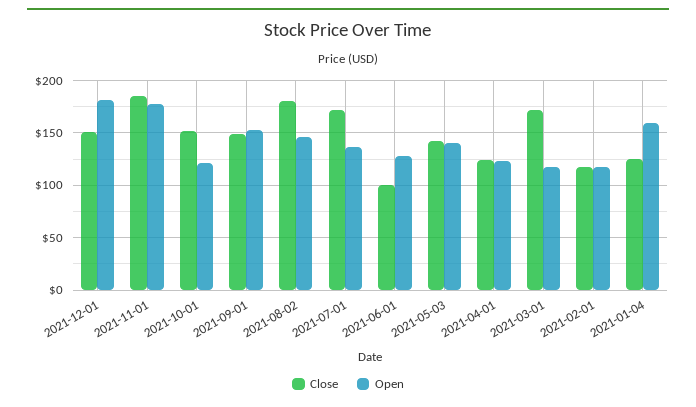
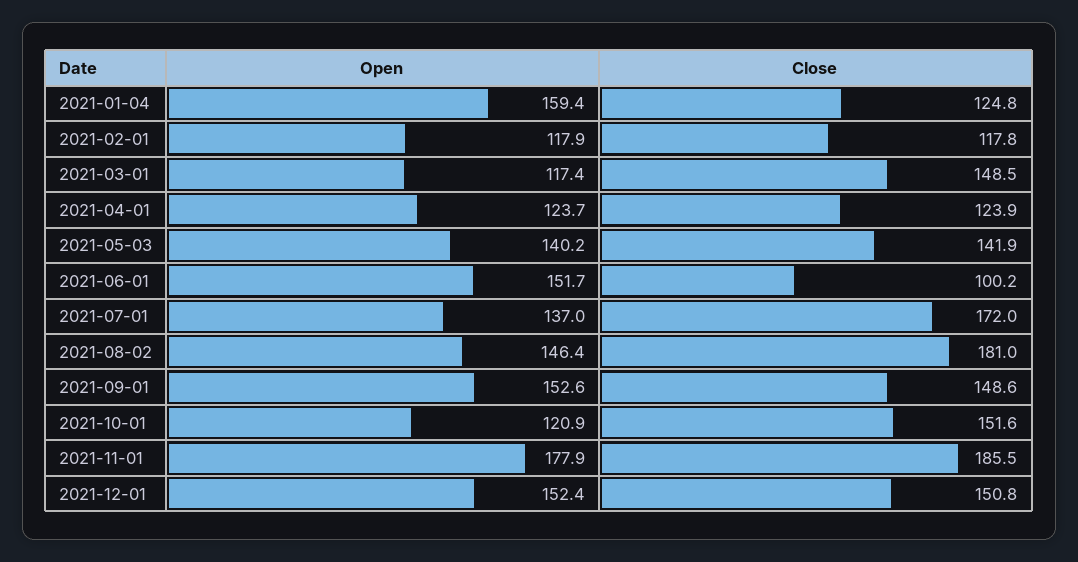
Open, 2021-12-01: 180 -> 152.4
Open, 2021-06-01: 130 -> 151.7
Close, 2021-03-01: 170 -> 148.5

